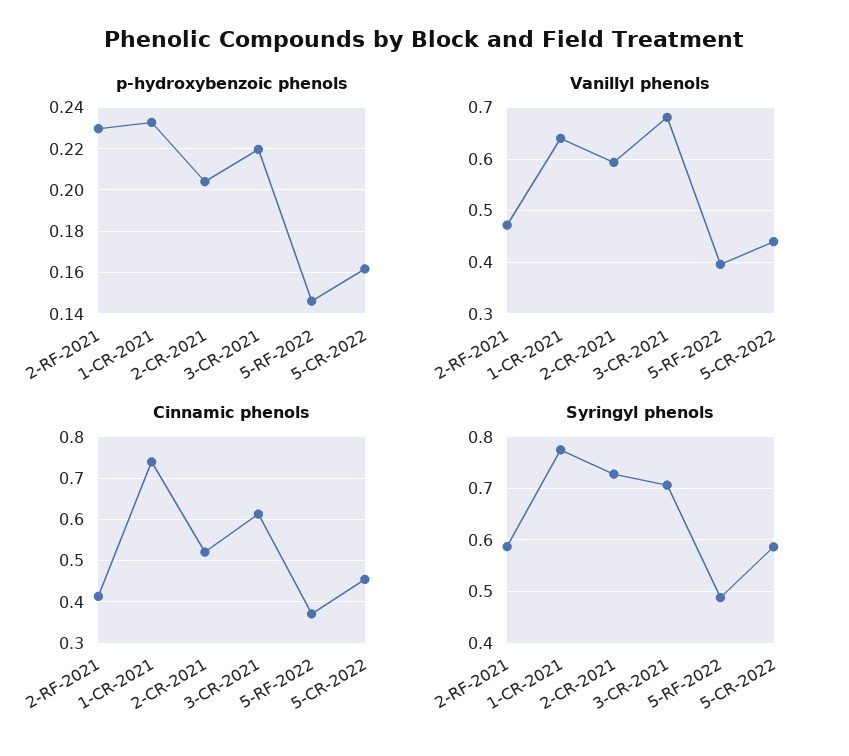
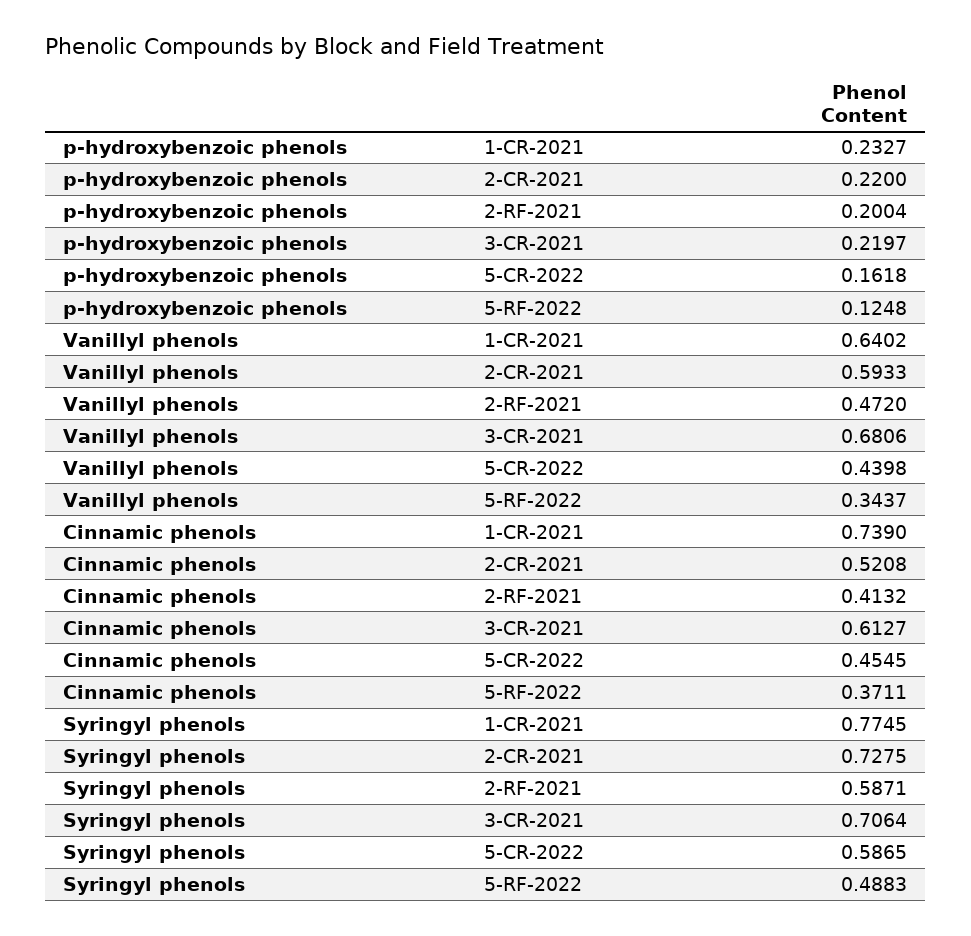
p-hydroxybenzoic phenols, 2-RF-2021: 0.23 -> 0.2004
p-hydroxybenzoic phenols, 2-CR-2021: 0.205 -> 0.22
p-hydroxybenzoic phenols, 5-RF-2022: 0.145 -> 0.1248
Vanillyl phenols, 5-RF-2022: 0.4 -> 0.3437

